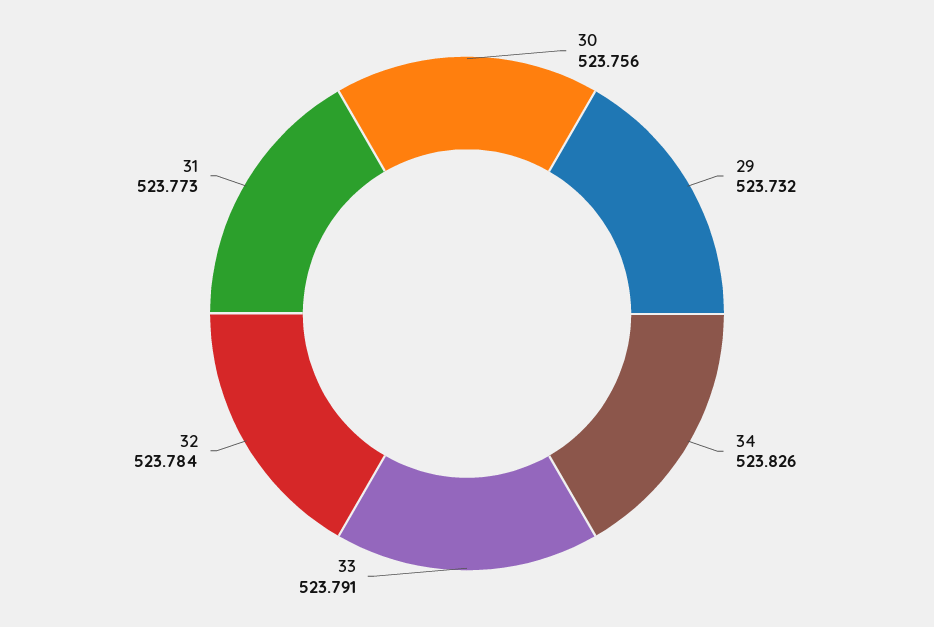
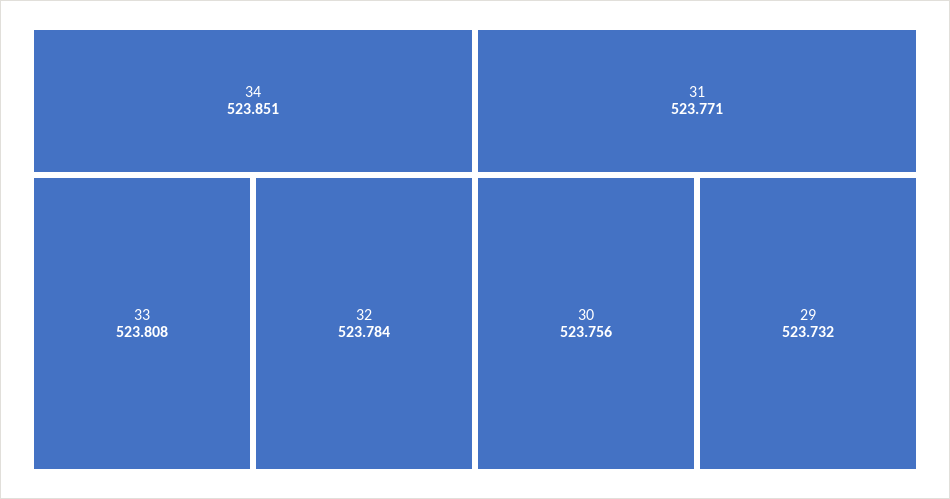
34: 523.826 -> 523.851
33: 523.791 -> 523.808
31: 523.773 -> 523.771

